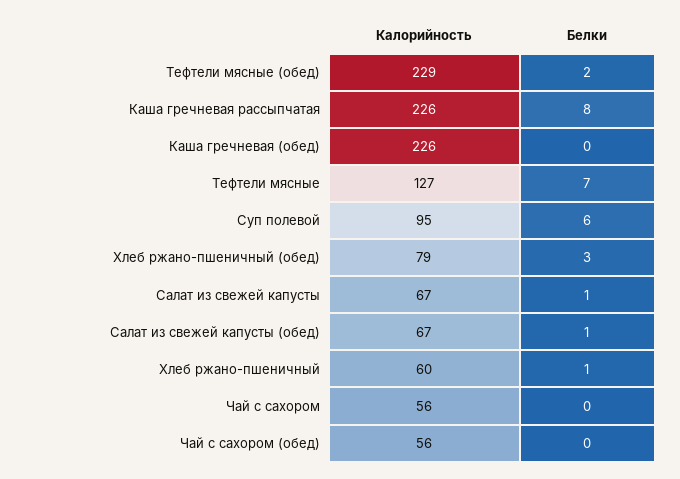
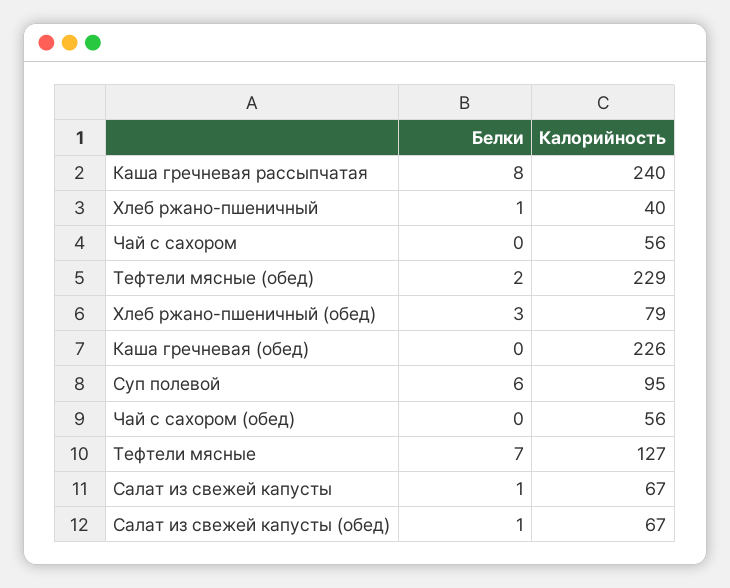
Калорийность, Каша гречневая рассыпчатая: 226 -> 240
Калорийность, Хлеб ржано-пшеничный: 60 -> 40

